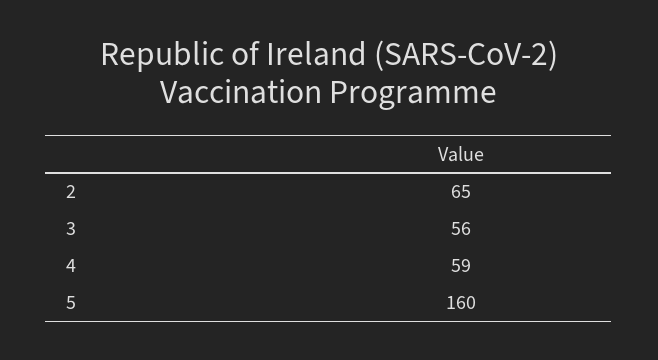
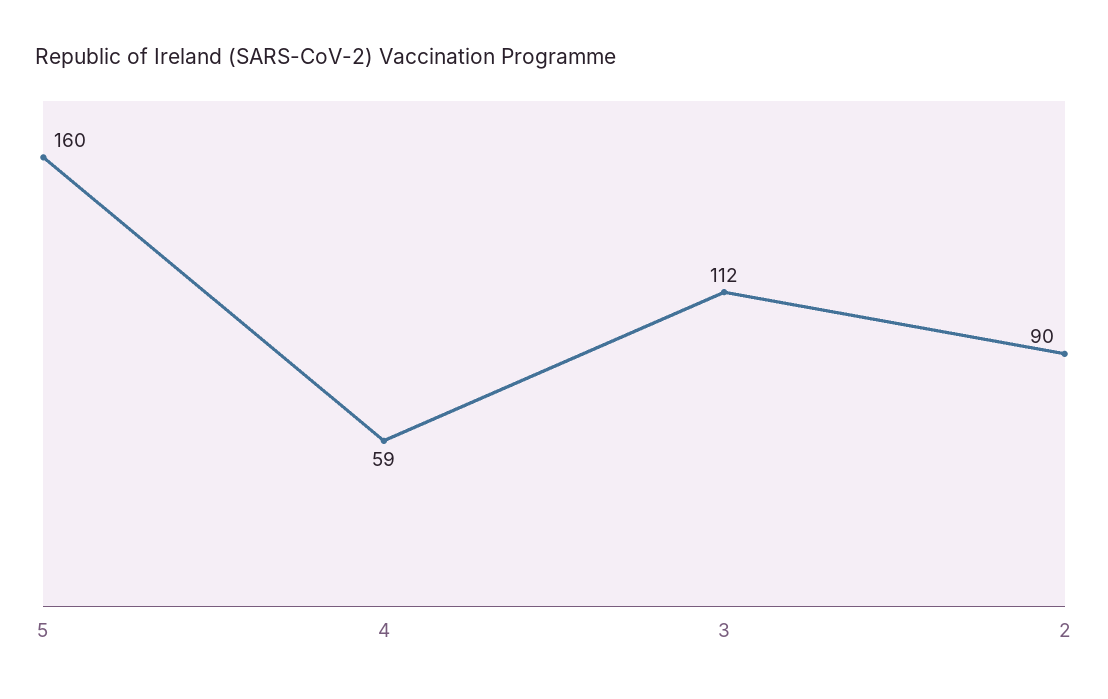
2: 65 -> 90
3: 56 -> 112

